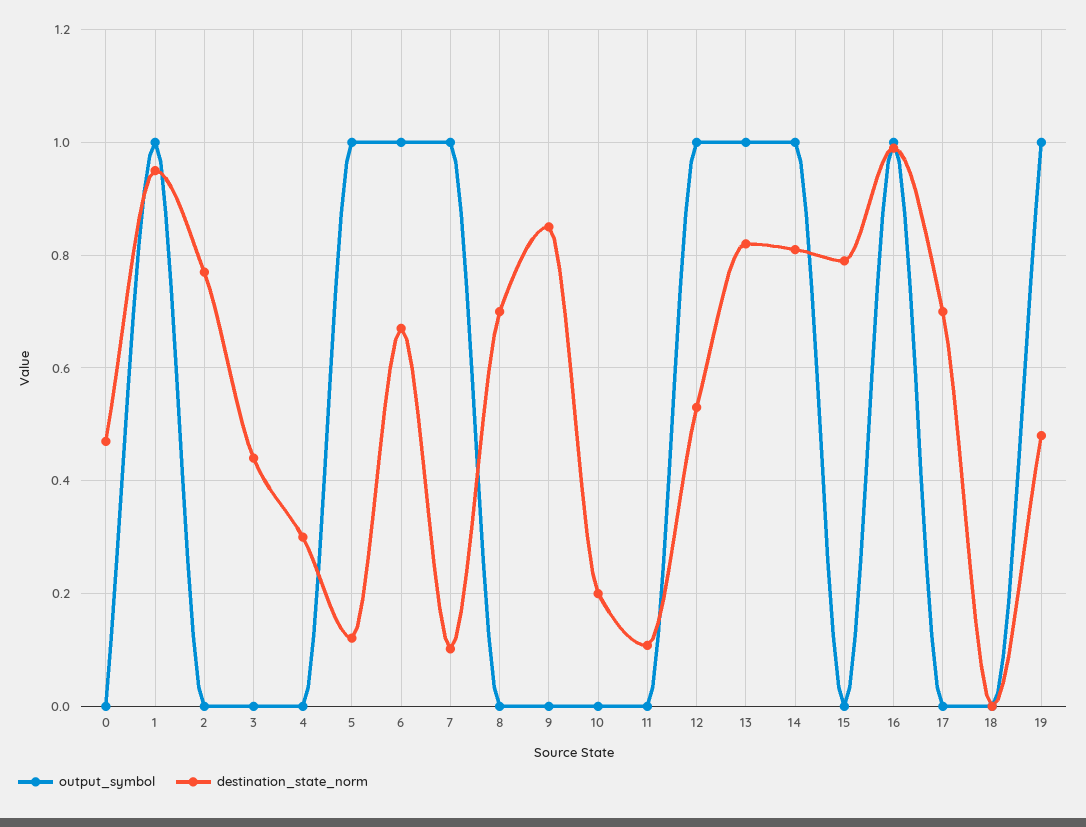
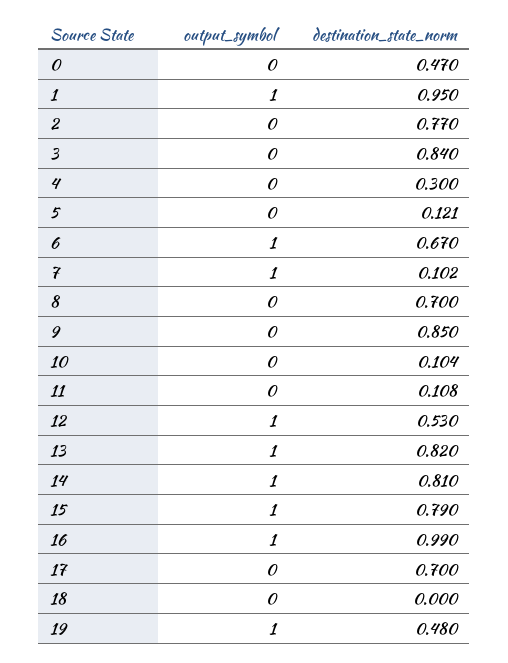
destination_state_norm, 3: 0.44 -> 0.84
output_symbol, 5: 1 -> 0
destination_state_norm, 10: 0.2 -> 0.104
output_symbol, 15: 0 -> 1

